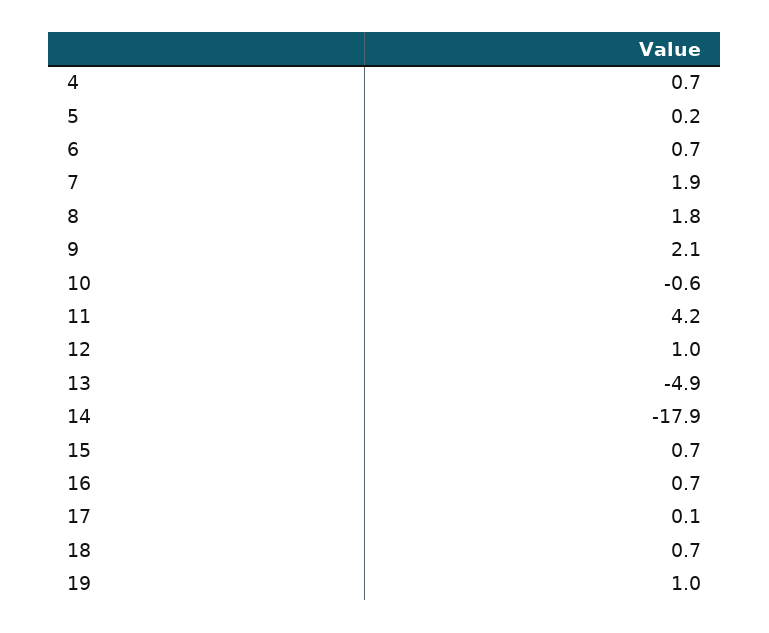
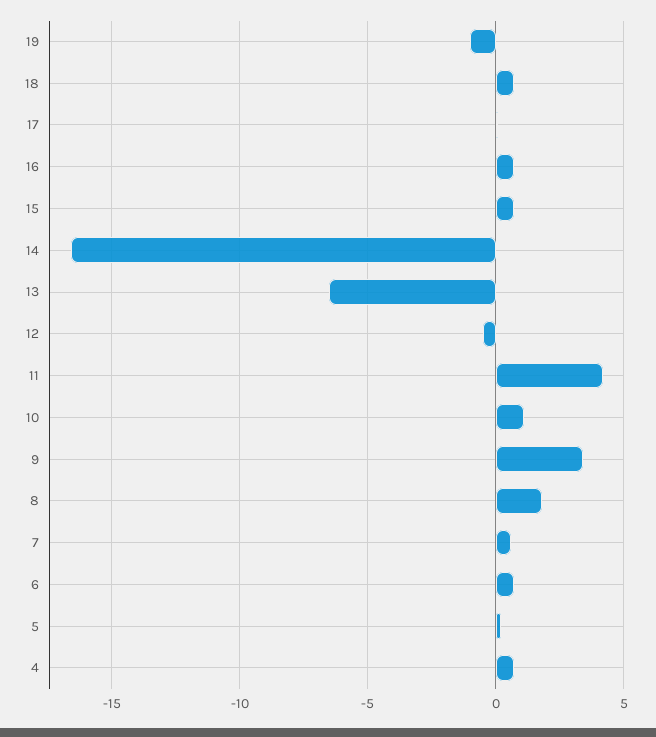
7: 1.9 -> 0.5
9: 2.1 -> 3.5
10: -0.6 -> 1
12: 1 -> -0.5
13: -4.9 -> -6.5
14: -17.9 -> -16.5
19: 1 -> -1

